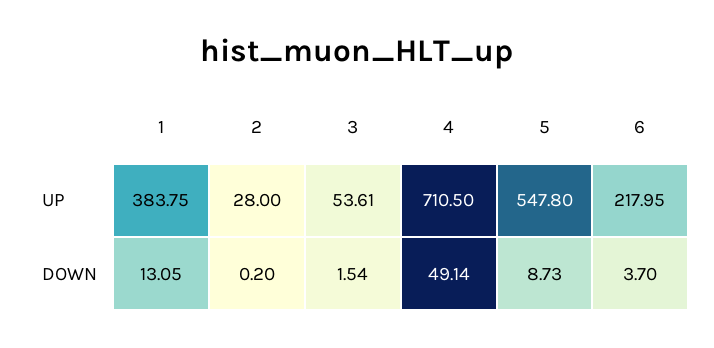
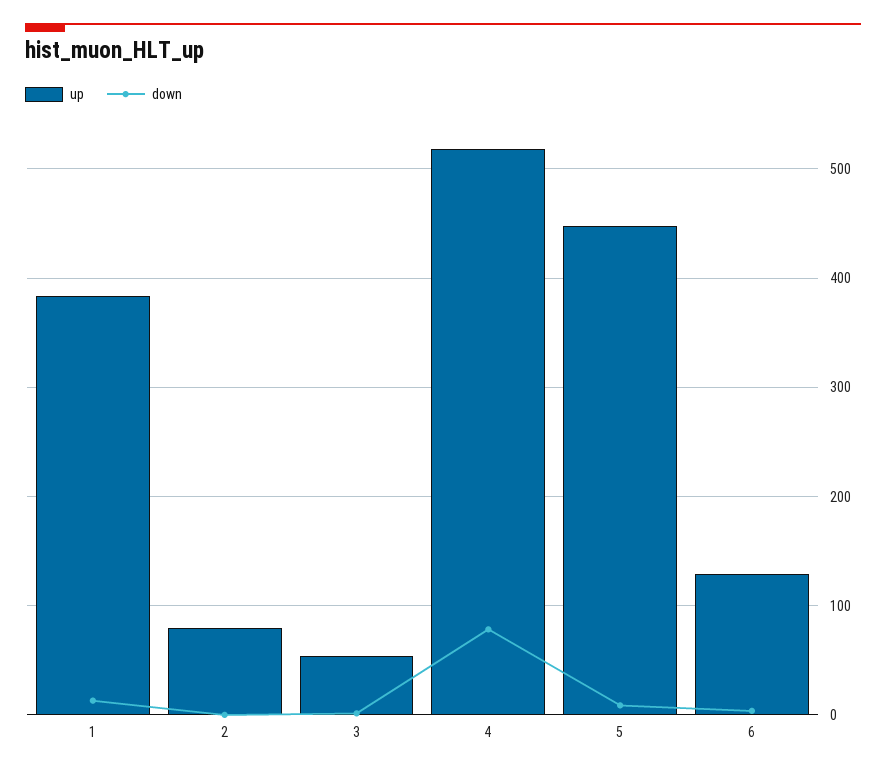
UP, 2: 28 -> 80
UP, 4: 710.5 -> 520
UP, 5: 547.8 -> 450
UP, 6: 217.95 -> 130
DOWN, 4: 49.14 -> 80

